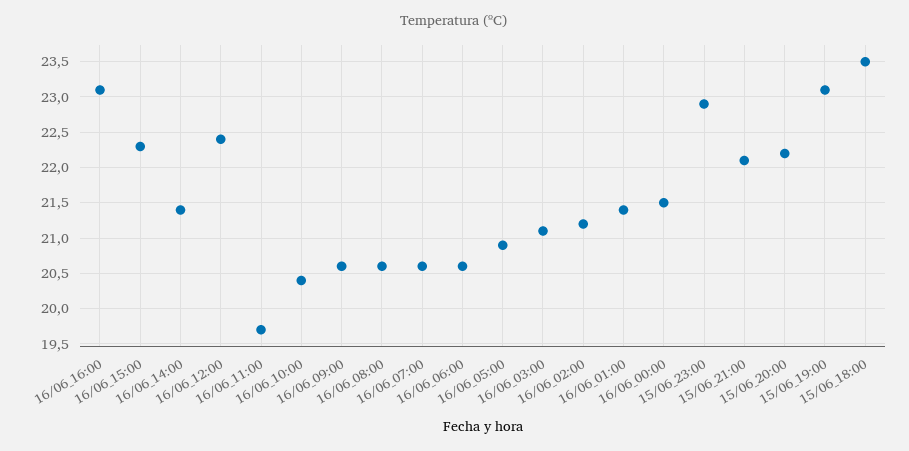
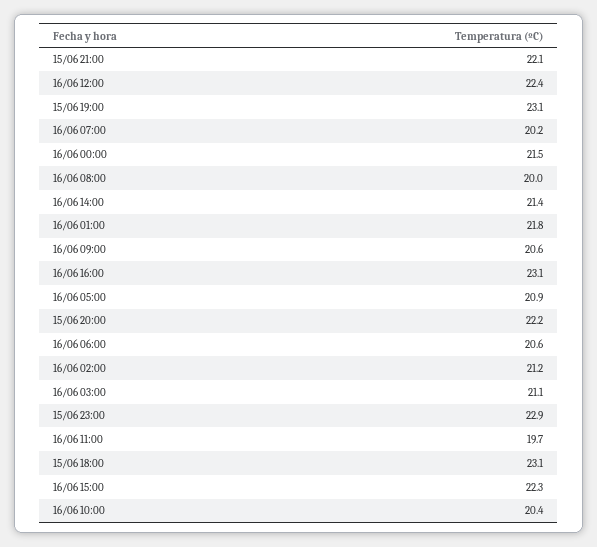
16/06_08:00: 20.6 -> 20
16/06_07:00: 20.6 -> 20.2
16/06_01:00: 21.4 -> 21.8
15/06_18:00: 23.5 -> 23.1

